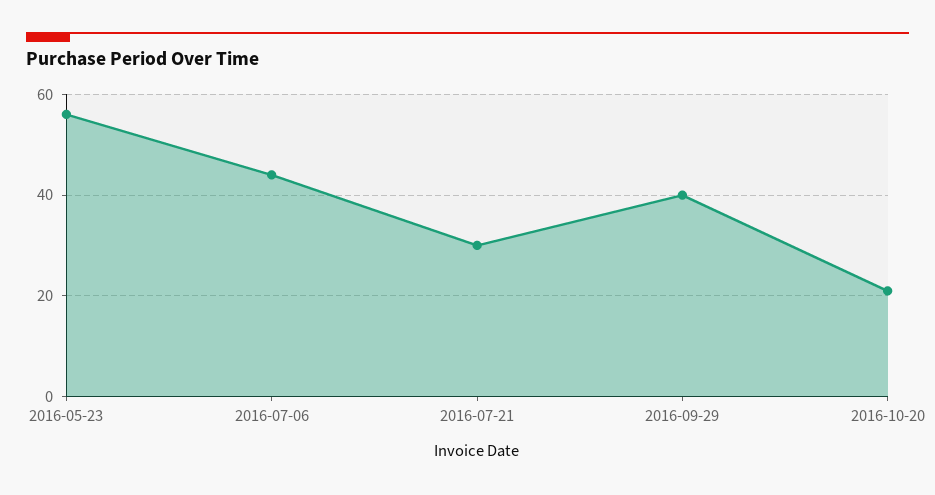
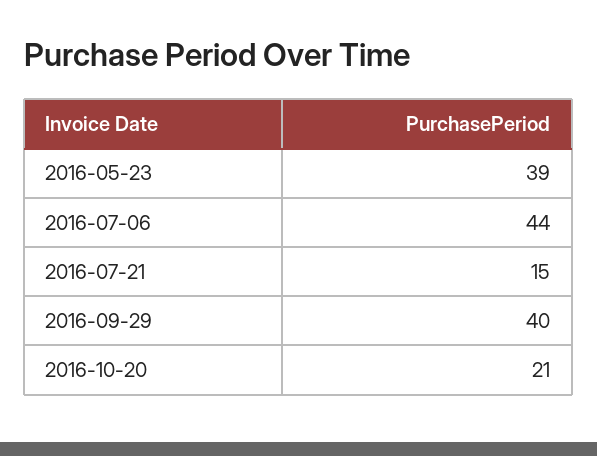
2016-05-23: 55 -> 39
2016-07-21: 30 -> 15

